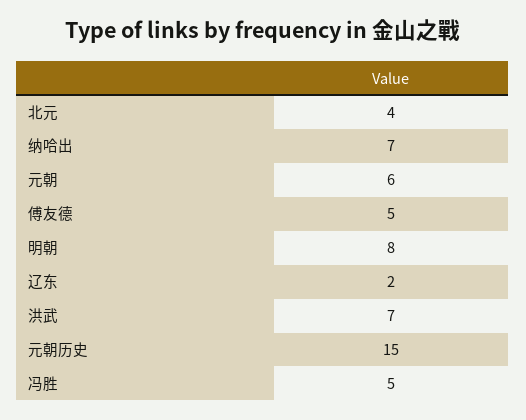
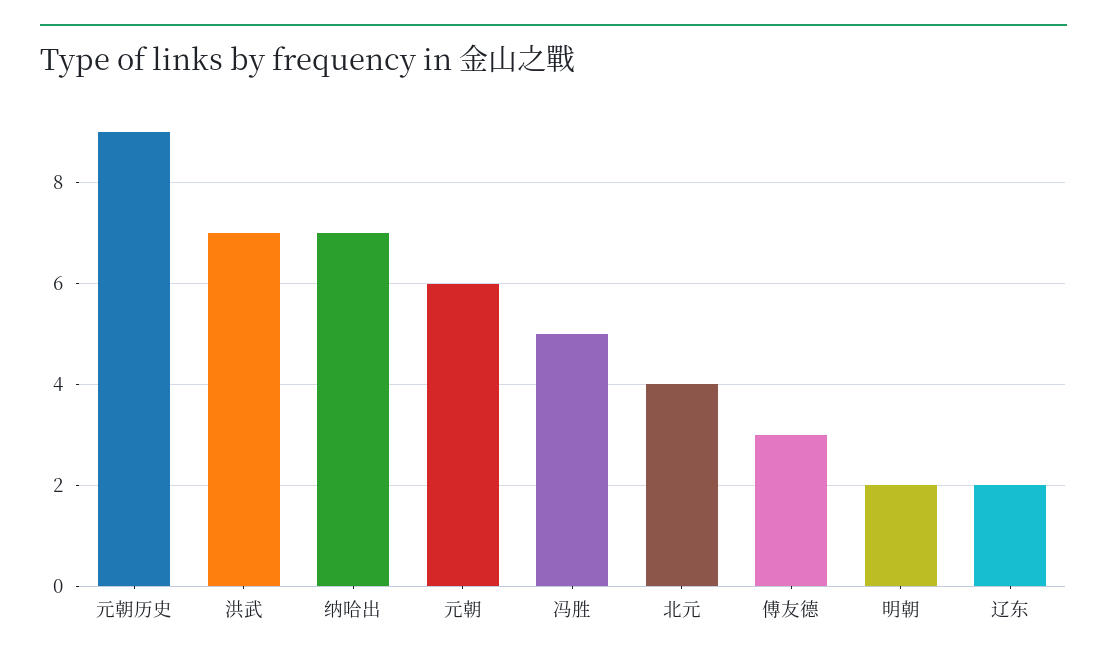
傅友德: 5 -> 3
明朝: 8 -> 2
元朝历史: 15 -> 9

